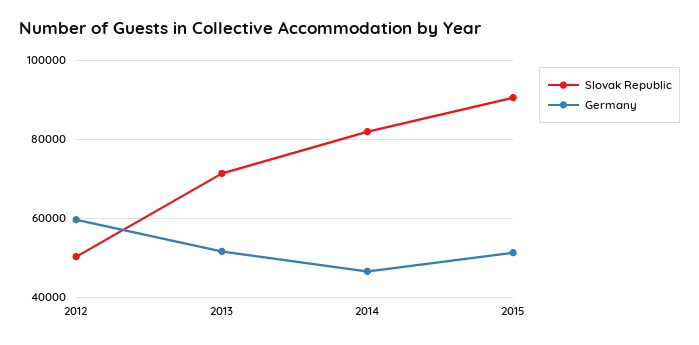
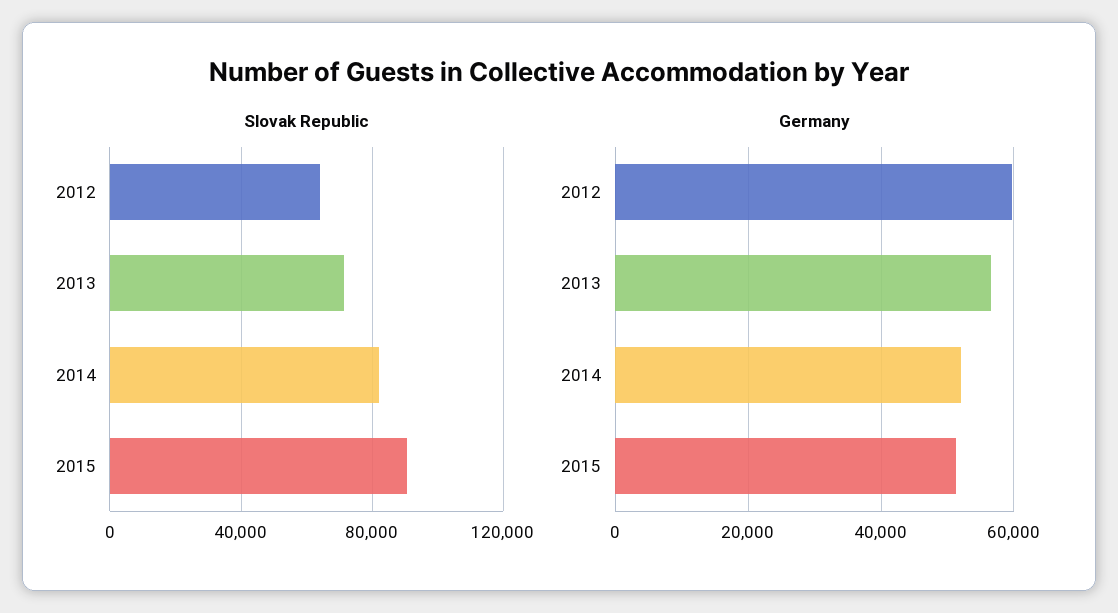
Slovak Republic, 2012: 50000 -> 65000
Germany, 2013: 52000 -> 56000
Germany, 2014: 46000 -> 52000

